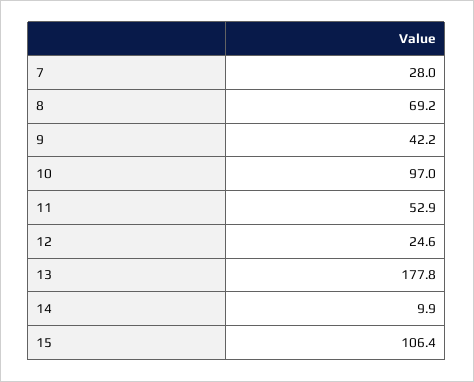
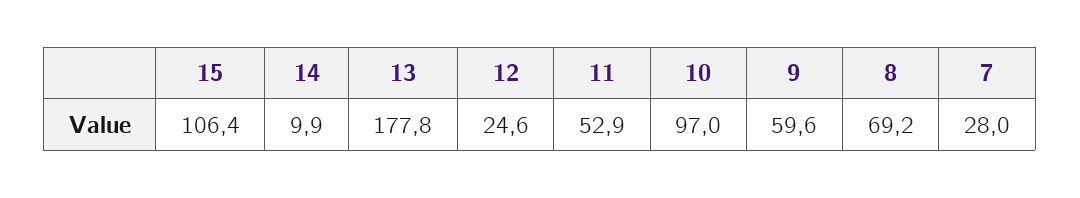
9: 42.2 -> 59.6

